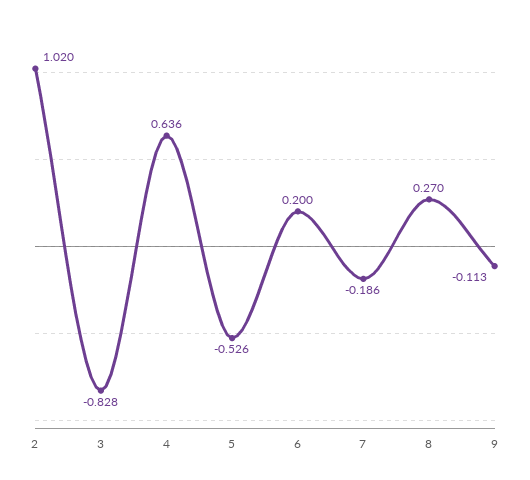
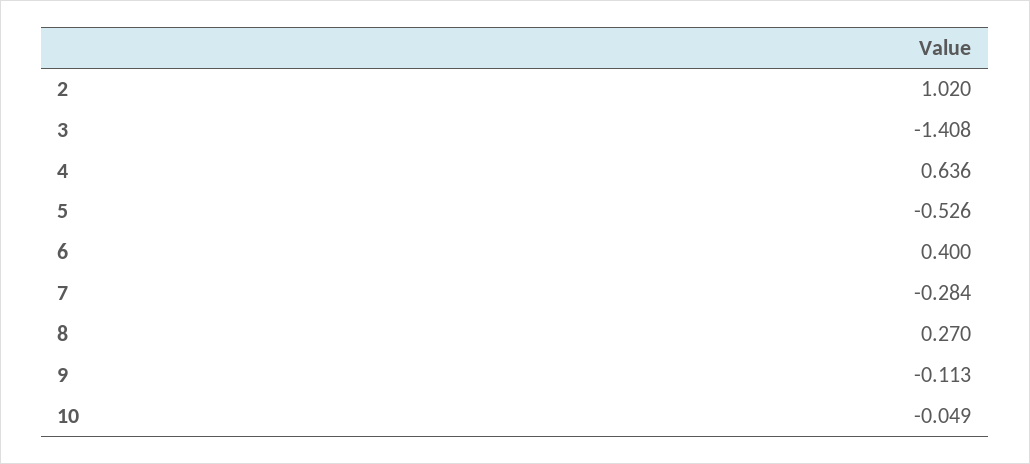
3: -0.828 -> -1.408
6: 0.2 -> 0.4
7: -0.186 -> -0.284
10: none -> -0.049

